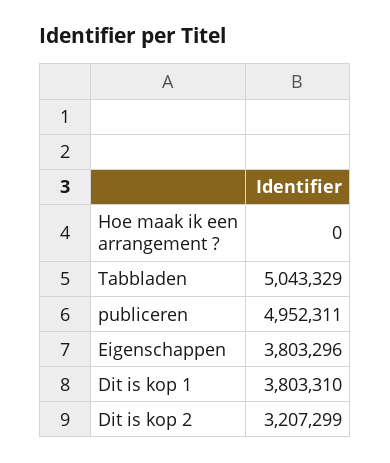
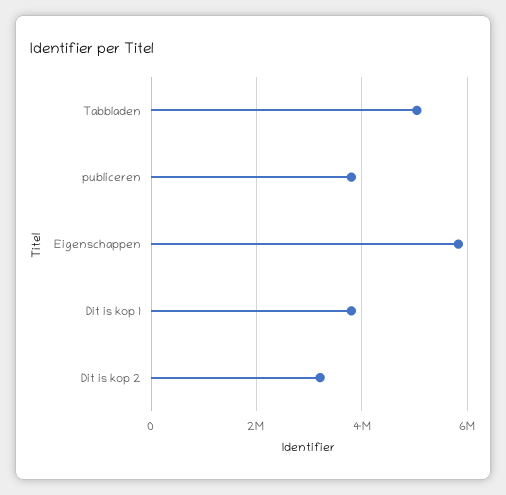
Hoe maak ik een arrangement ?: 0 -> none
publiceren: 4952311 -> 3800000
Eigenschappen: 3803296 -> 5800000

